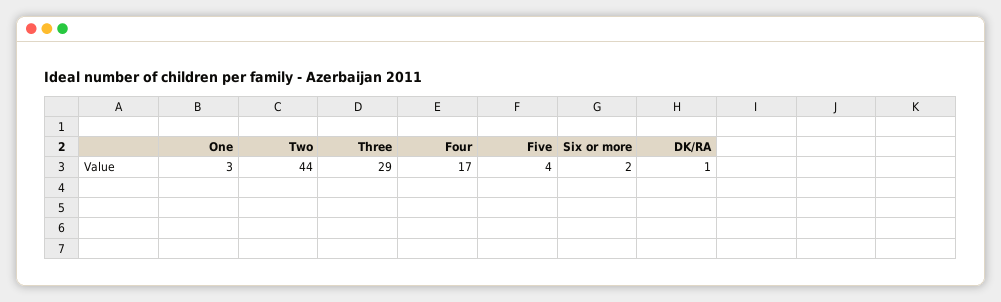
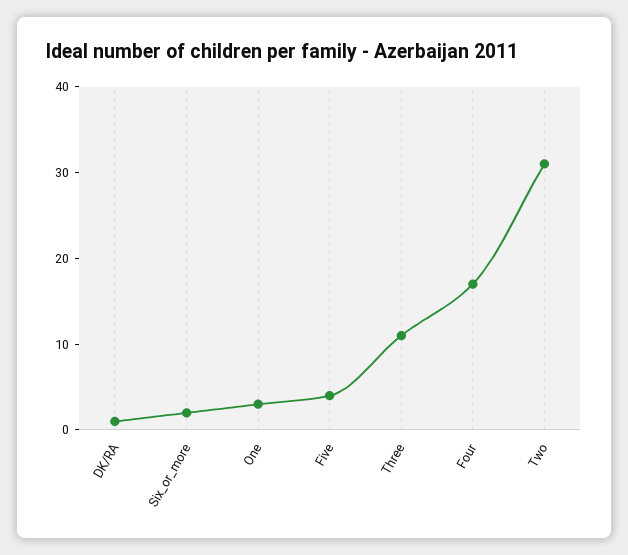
Two: 44 -> 31
Three: 29 -> 11

